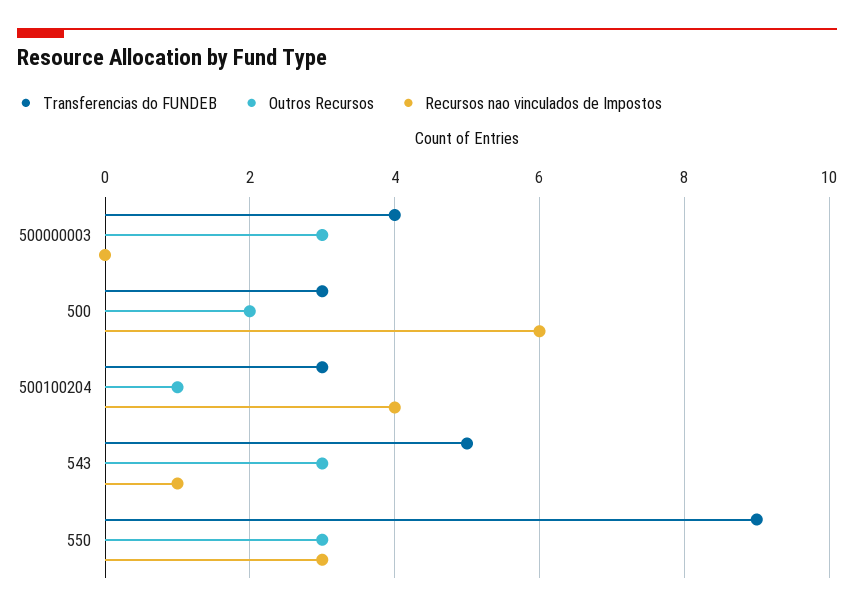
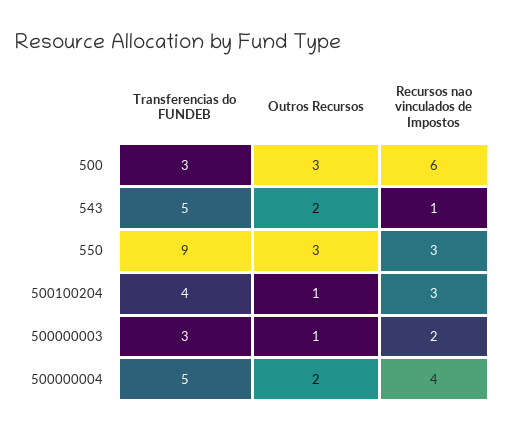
Transferencias do FUNDEB, 500000003: 4 -> 3
Outros Recursos, 500000003: 3 -> 1
Recursos nao vinculados de Impostos, 500000003: 0 -> 2
Outros Recursos, 500: 2 -> 3
Transferencias do FUNDEB, 500100204: 3 -> 4
Recursos nao vinculados de Impostos, 500100204: 4 -> 3
Outros Recursos, 543: 3 -> 2
Transferencias do FUNDEB, 500000004: none -> 5
Outros Recursos, 500000004: none -> 2
Recursos nao vinculados de Impostos, 500000004: none -> 4

